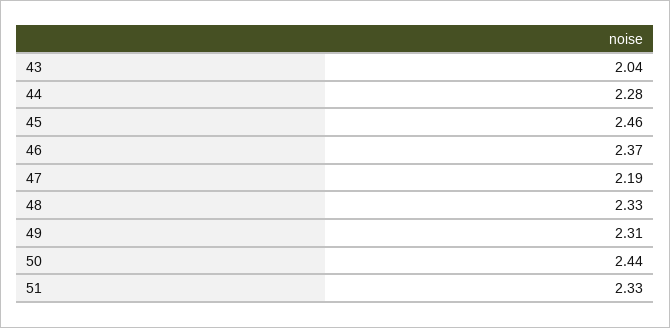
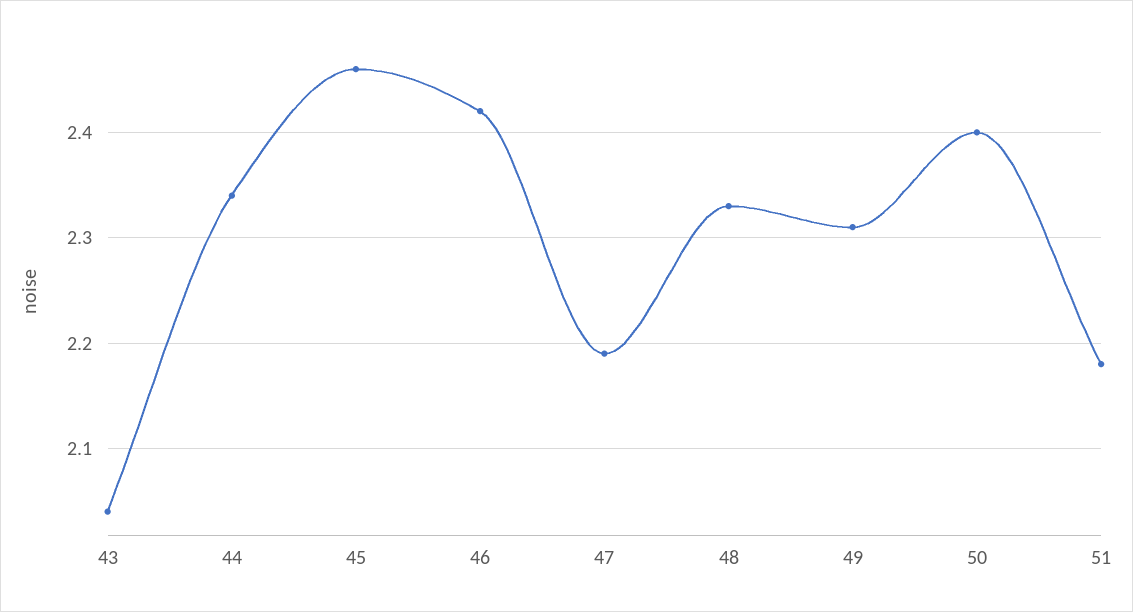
44: 2.28 -> 2.34
46: 2.37 -> 2.42
50: 2.44 -> 2.4
51: 2.33 -> 2.18

